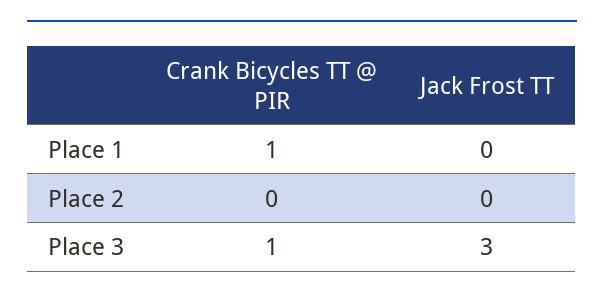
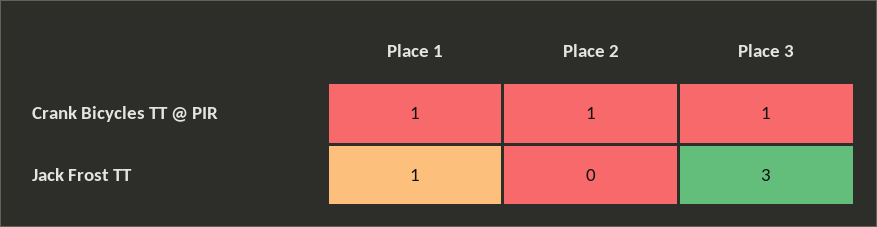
Jack Frost TT, Place 1: 0 -> 1
Crank Bicycles TT @ PIR, Place 2: 0 -> 1

